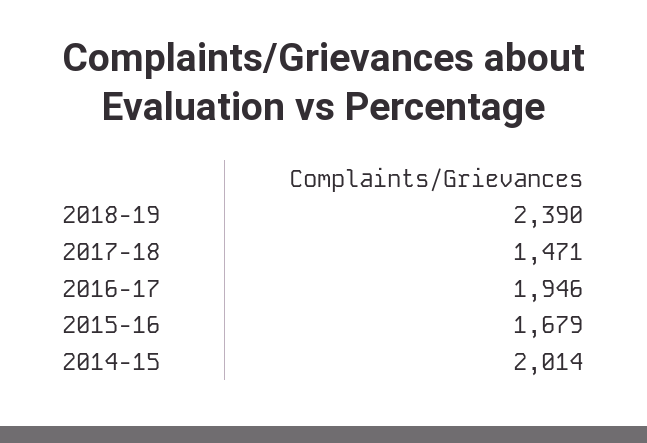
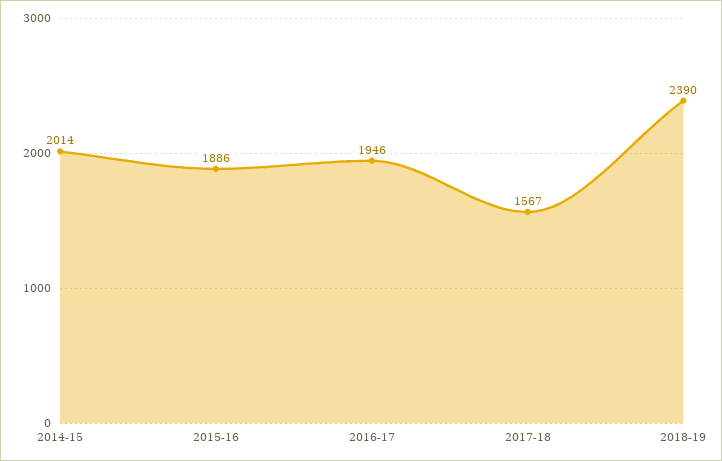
2017-18: 1471 -> 1567
2015-16: 1679 -> 1886

